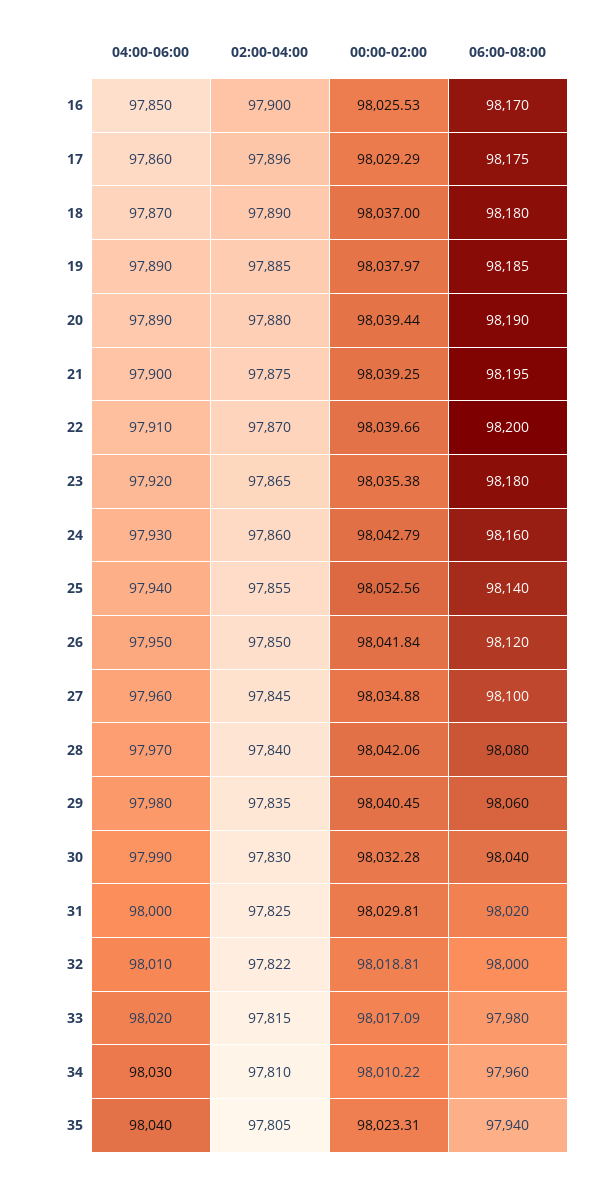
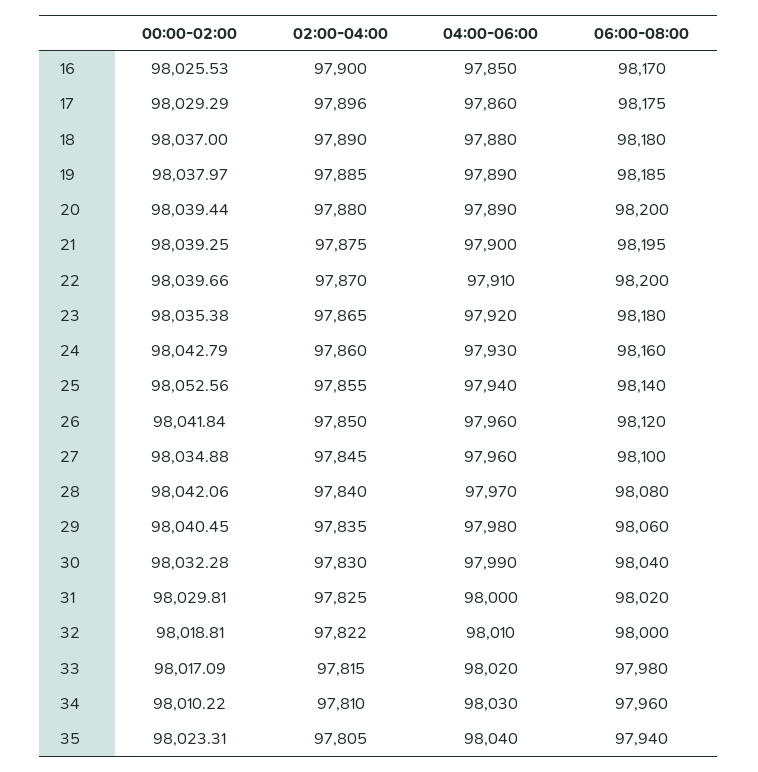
04:00-06:00, 18: 97870 -> 97880
06:00-08:00, 20: 98190 -> 98200
04:00-06:00, 26: 97950 -> 97960

